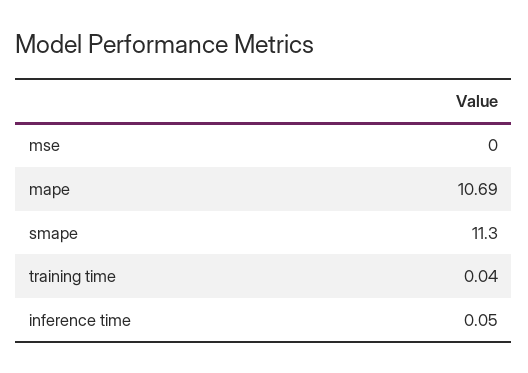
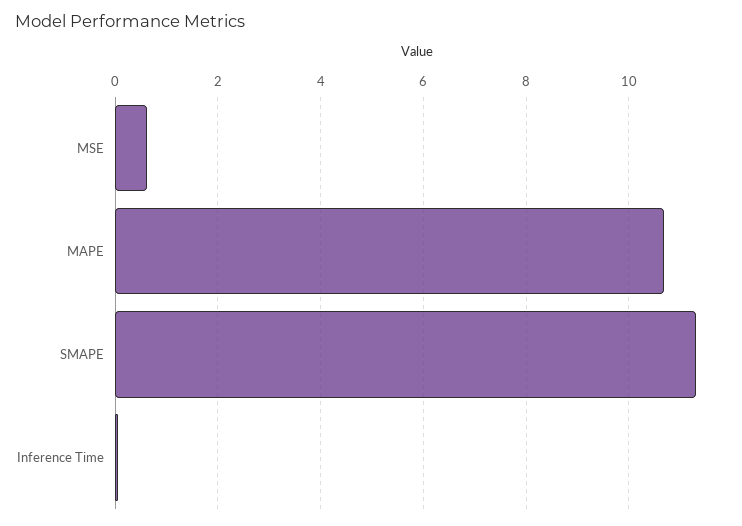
mse: 0 -> 0.6
training time: 0.04 -> none

